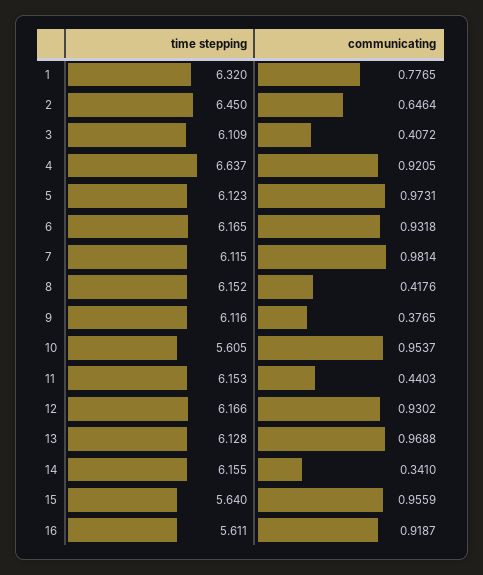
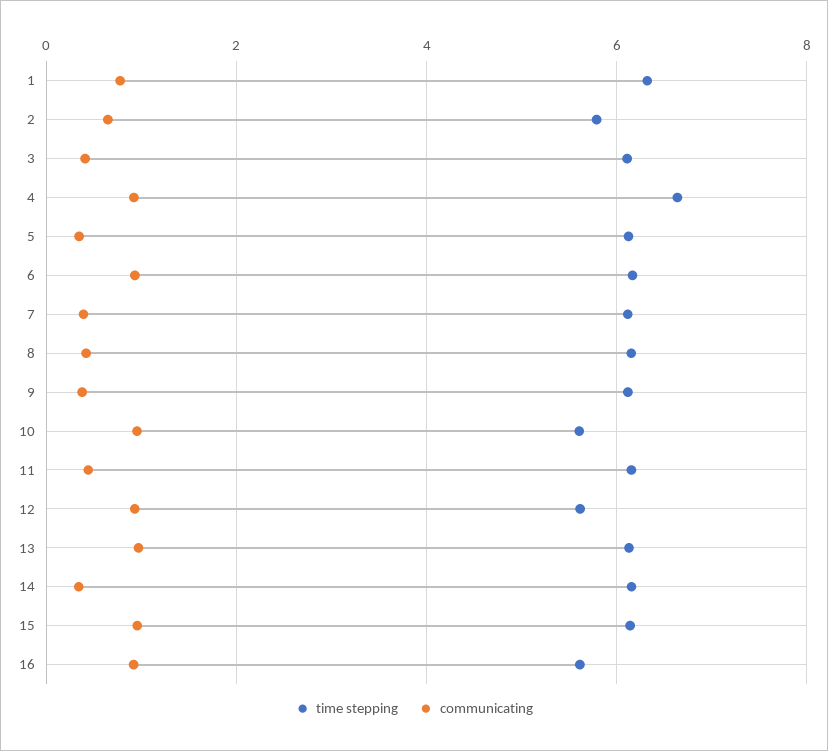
time stepping, 2: 6.45 -> 5.8
communicating, 5: 0.9731 -> 0.4
communicating, 7: 0.9814 -> 0.4
time stepping, 12: 6.166 -> 5.6
time stepping, 15: 5.64 -> 6.2

